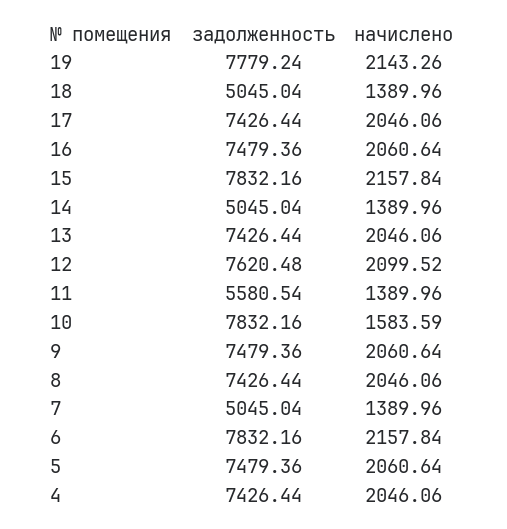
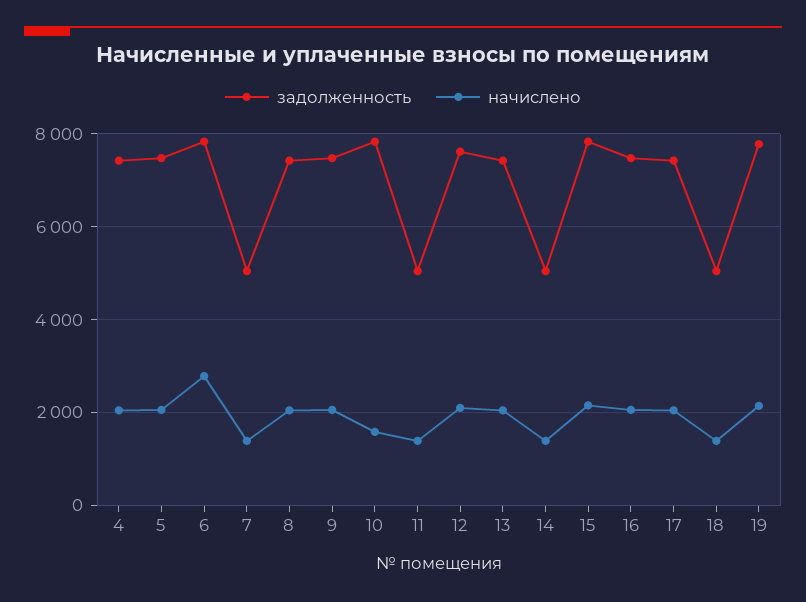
задолженность, 11: 5580.54 -> 5000
начислено, 6: 2157.84 -> 2800

